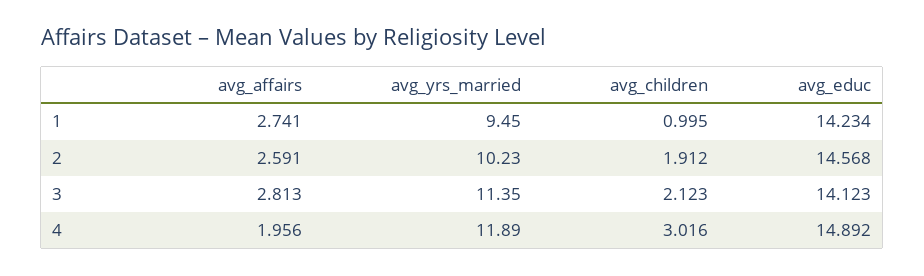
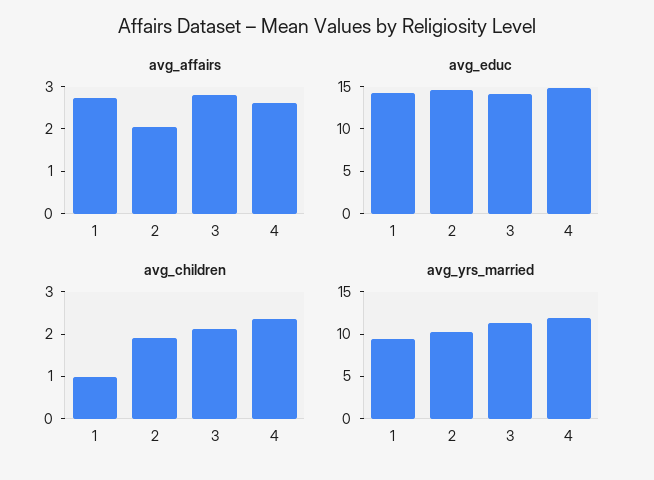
avg_affairs, 2: 2.591 -> 2
avg_affairs, 4: 1.956 -> 2.6
avg_children, 4: 3.016 -> 2.4

